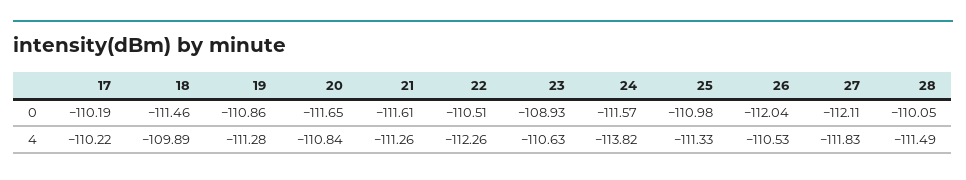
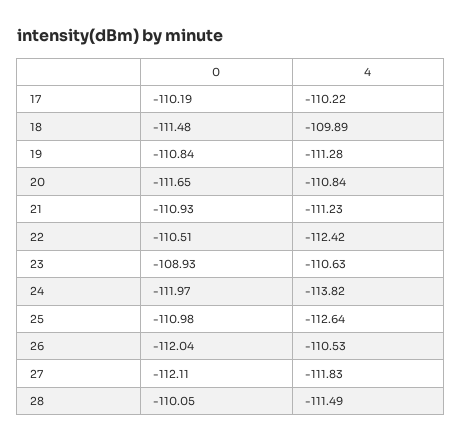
18, 0: -111.46 -> -111.48
19, 0: -110.86 -> -110.84
21, 0: -111.61 -> -110.93
24, 0: -111.57 -> -111.97
21, 4: -111.26 -> -111.23
22, 4: -112.26 -> -112.42
25, 4: -111.33 -> -112.64

